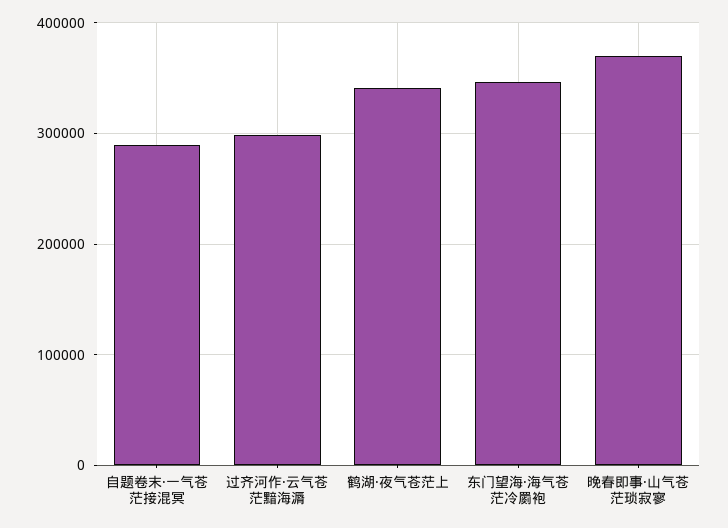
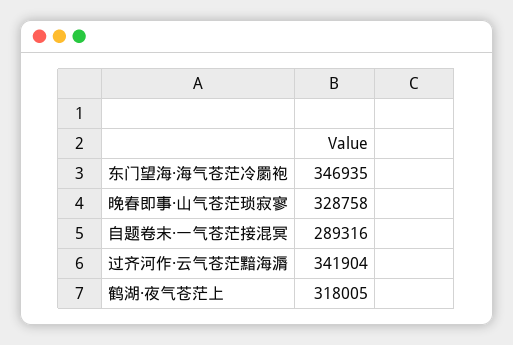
过齐河作·云气苍茫黯海漘: 300000 -> 341904
鹤湖·夜气苍茫上: 340000 -> 318005
晚春即事·山气苍茫琐寂寥: 370000 -> 328758

